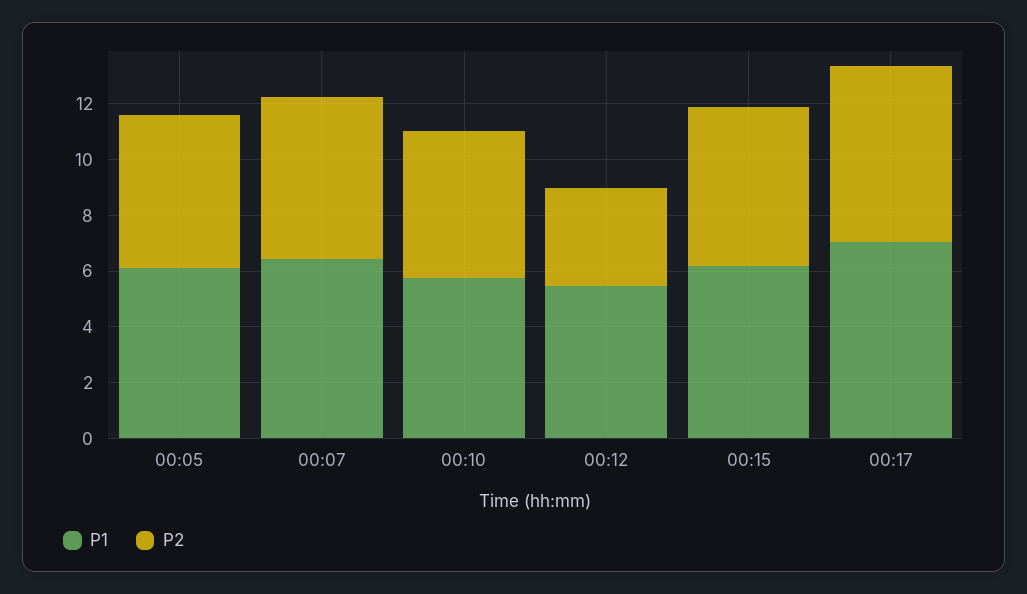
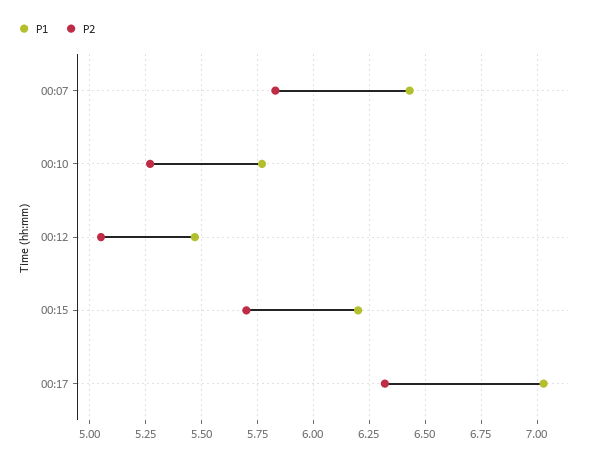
P1, 00:05: 6 -> none
P2, 00:05: 5.5 -> none
P2, 00:12: 3.5 -> 5.05

